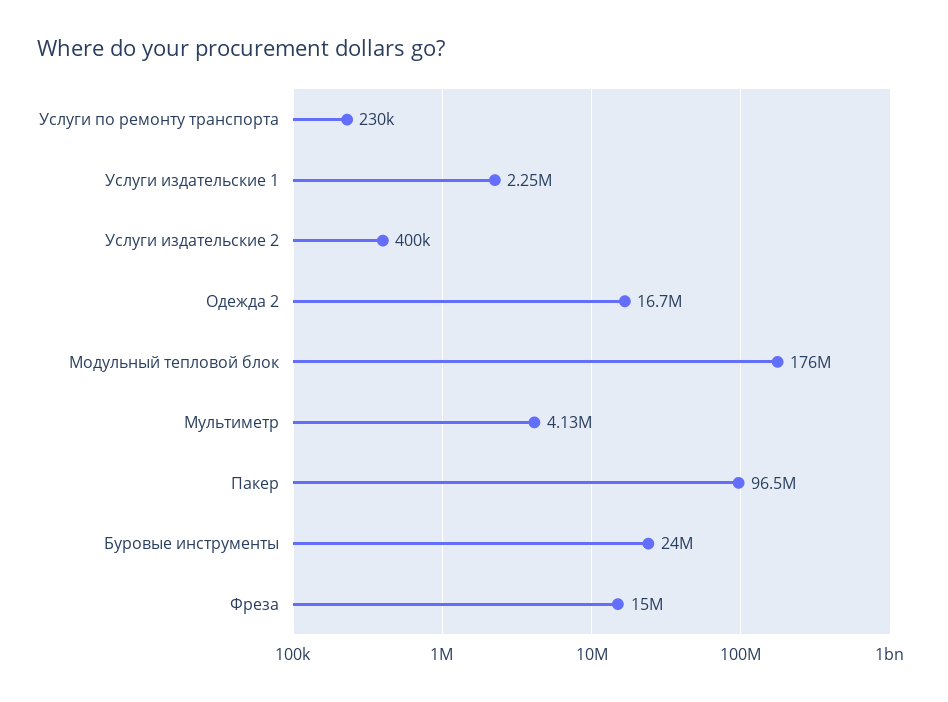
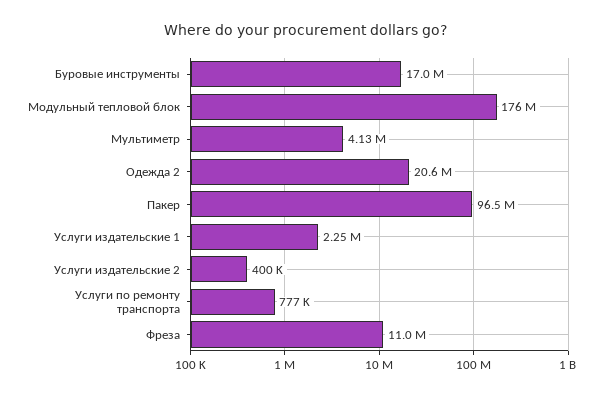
Услуги по ремонту транспорта: 230000 -> 777000
Одежда 2: 16700000 -> 20600000
Буровые инструменты: 24000000 -> 17000000
Фреза: 15000000 -> 11000000

